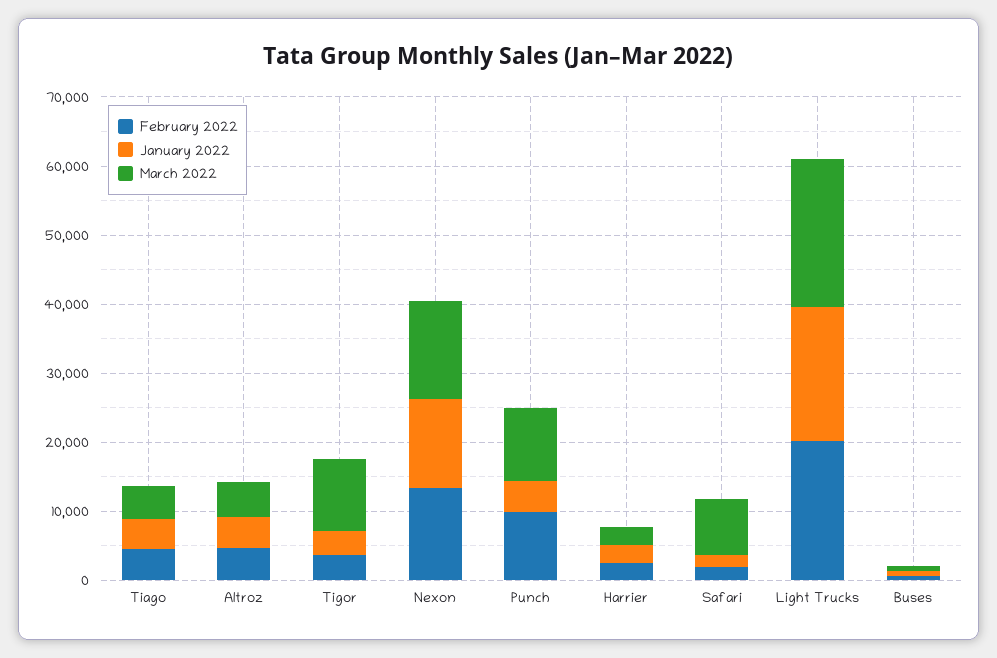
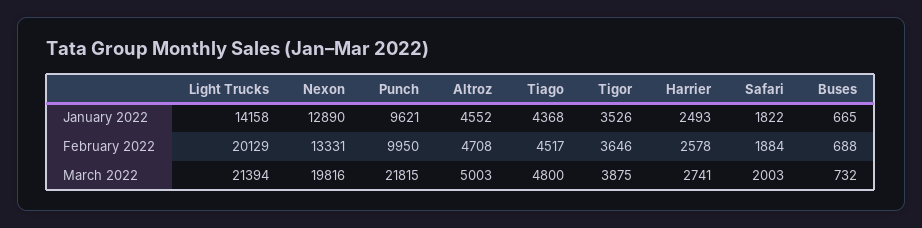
March 2022, Tigor: 10000 -> 3875
March 2022, Nexon: 14000 -> 19816
January 2022, Punch: 4000 -> 9621
March 2022, Punch: 10000 -> 21815
March 2022, Safari: 8000 -> 2003
January 2022, Light Trucks: 20000 -> 14158

